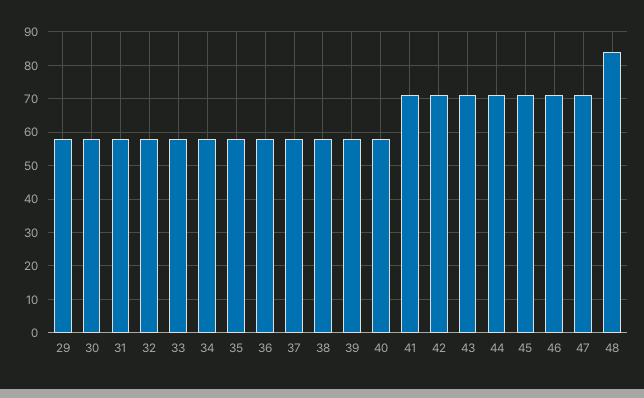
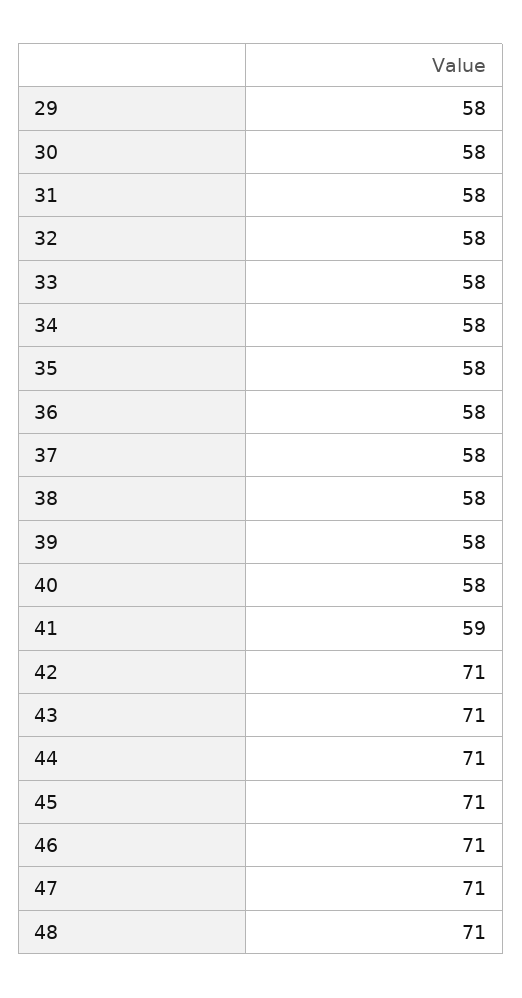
41: 70 -> 59
48: 85 -> 71

